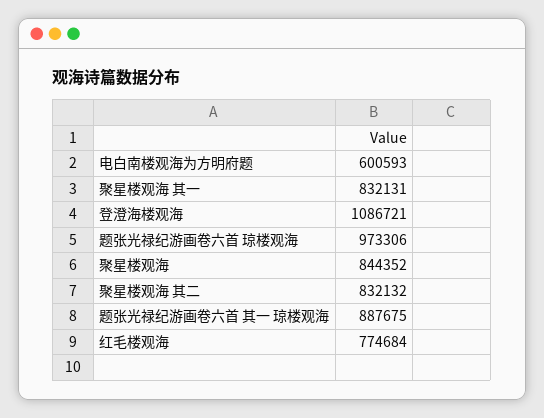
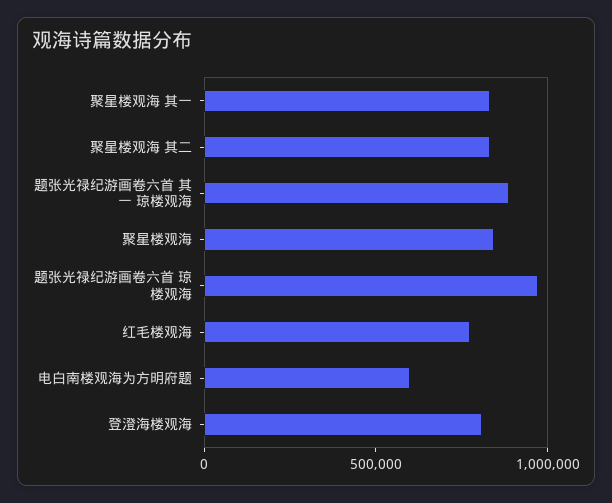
登澄海楼观海: 1086721 -> 800000

